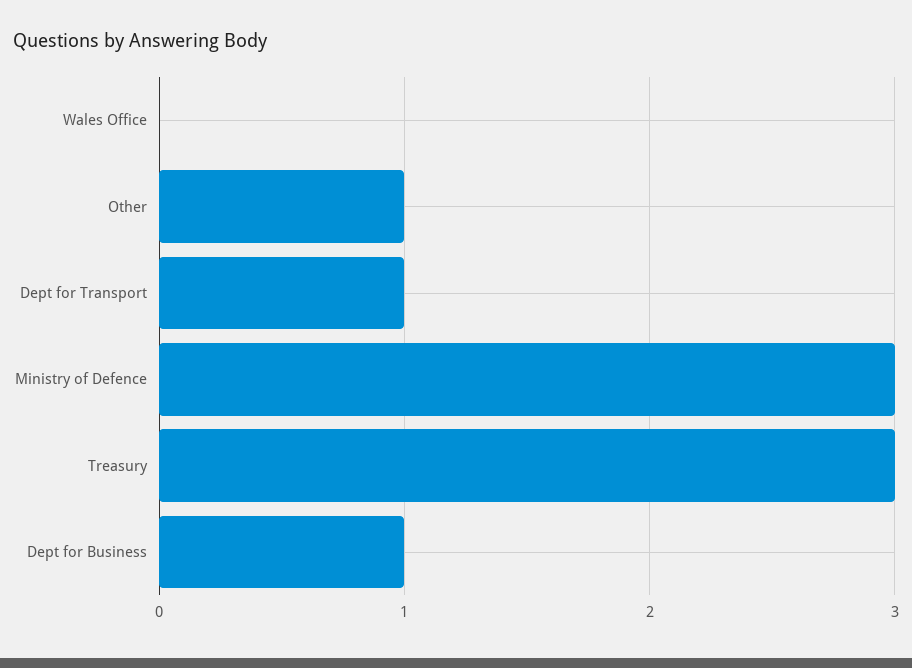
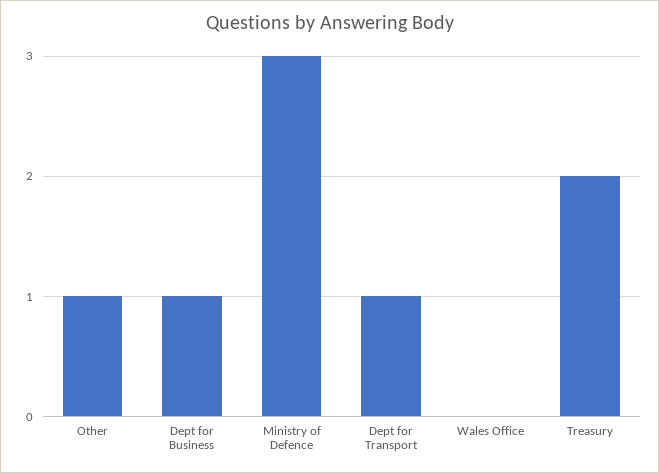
Treasury: 3 -> 2

